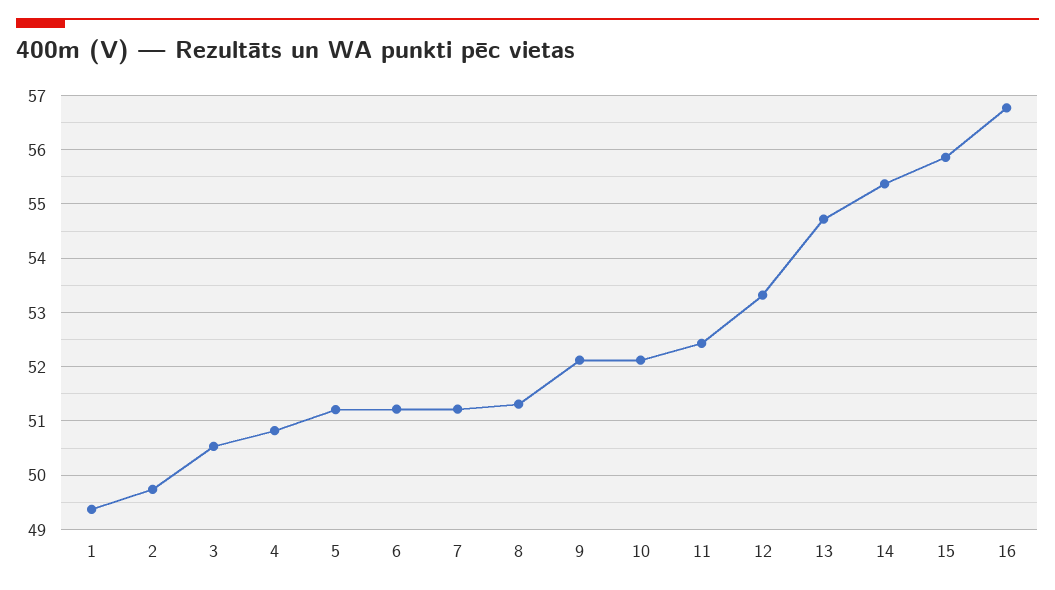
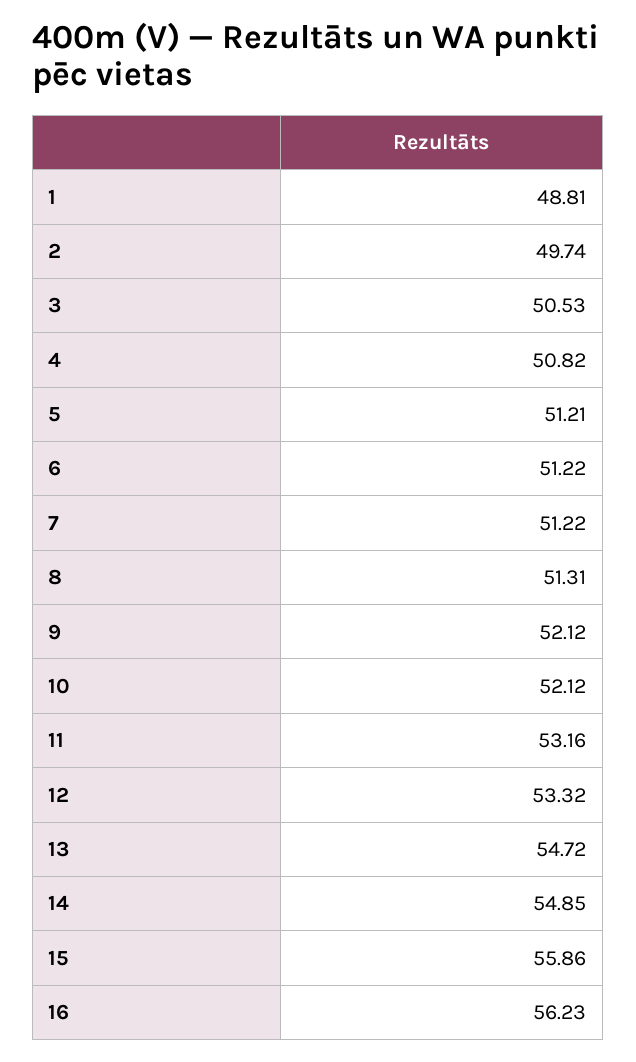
1: 49.4 -> 48.81
11: 52.4 -> 53.16
14: 55.4 -> 54.85
16: 56.8 -> 56.23

